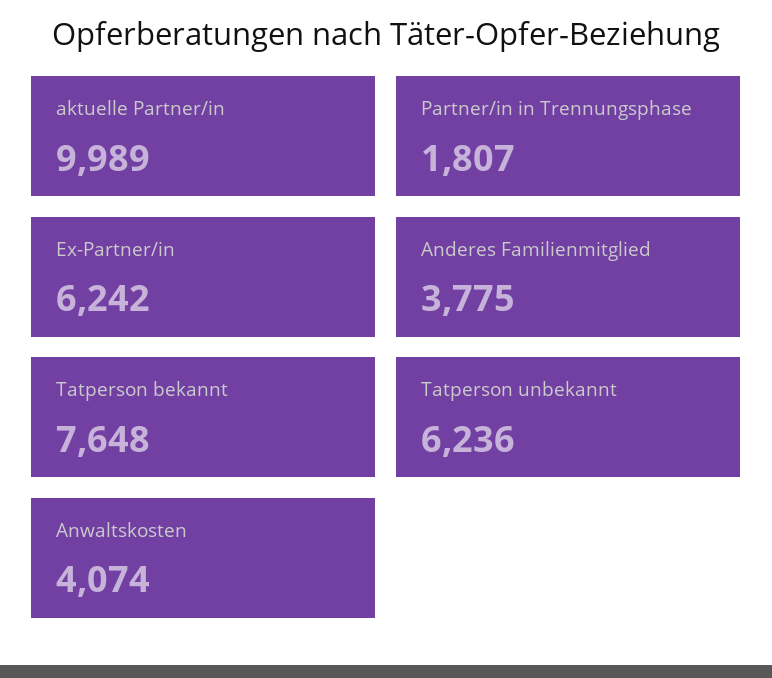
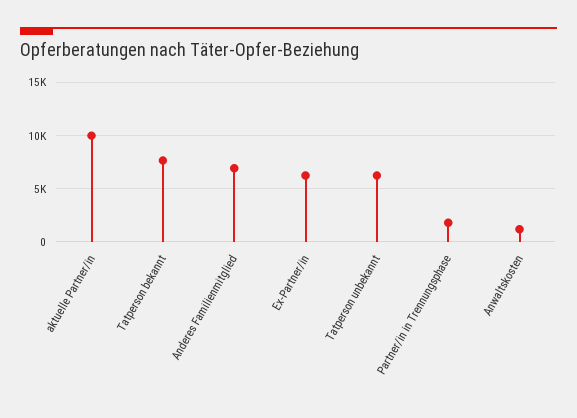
Anderes Familienmitglied: 3775 -> 7000
Anwaltskosten: 4074 -> 1000

